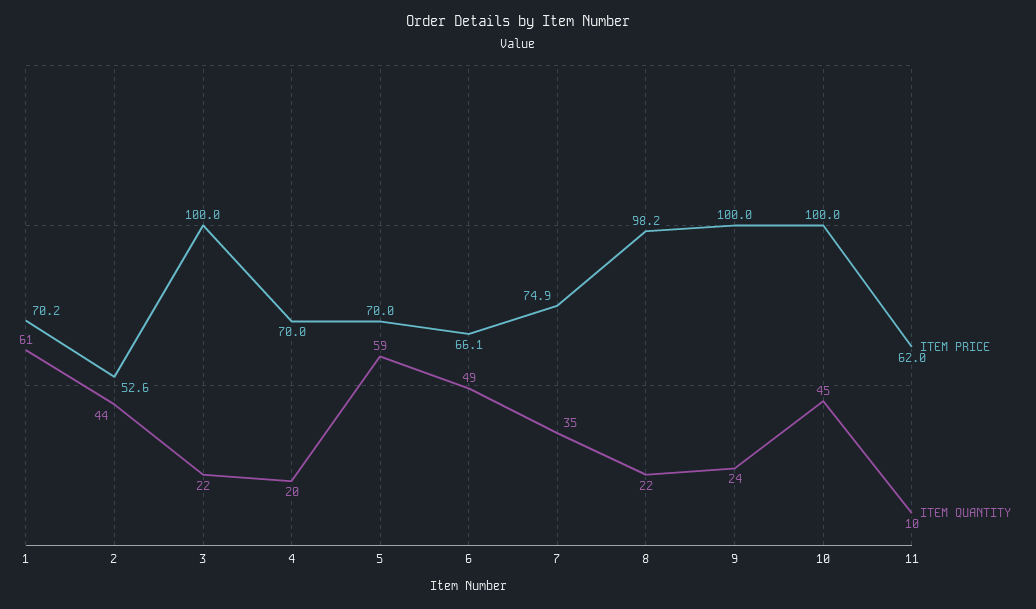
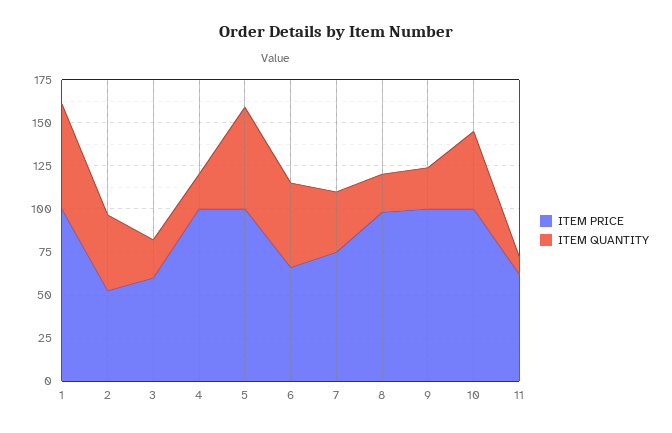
ITEM PRICE, 1: 70.2 -> 100
ITEM PRICE, 3: 100 -> 60
ITEM PRICE, 4: 70 -> 100
ITEM PRICE, 5: 70 -> 100

